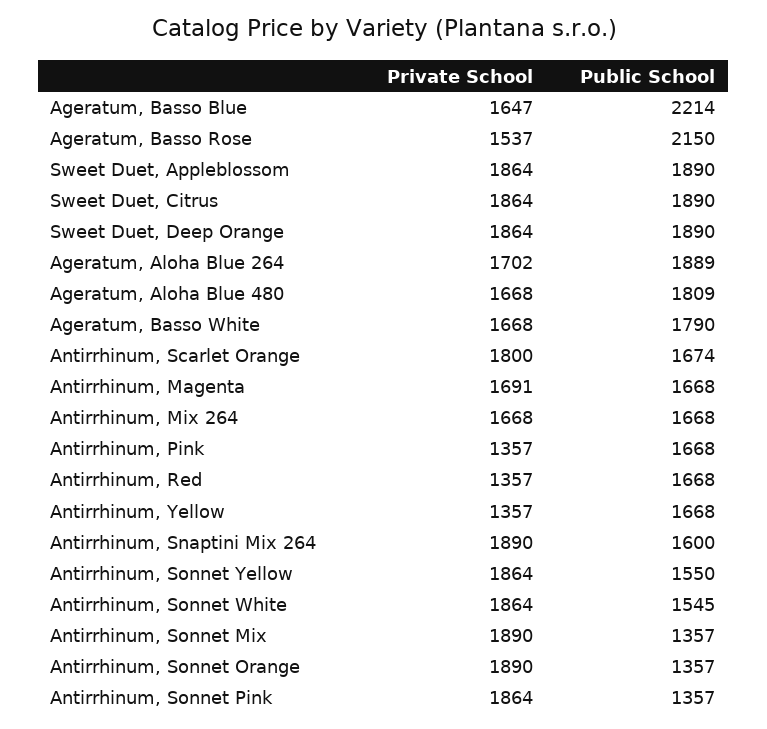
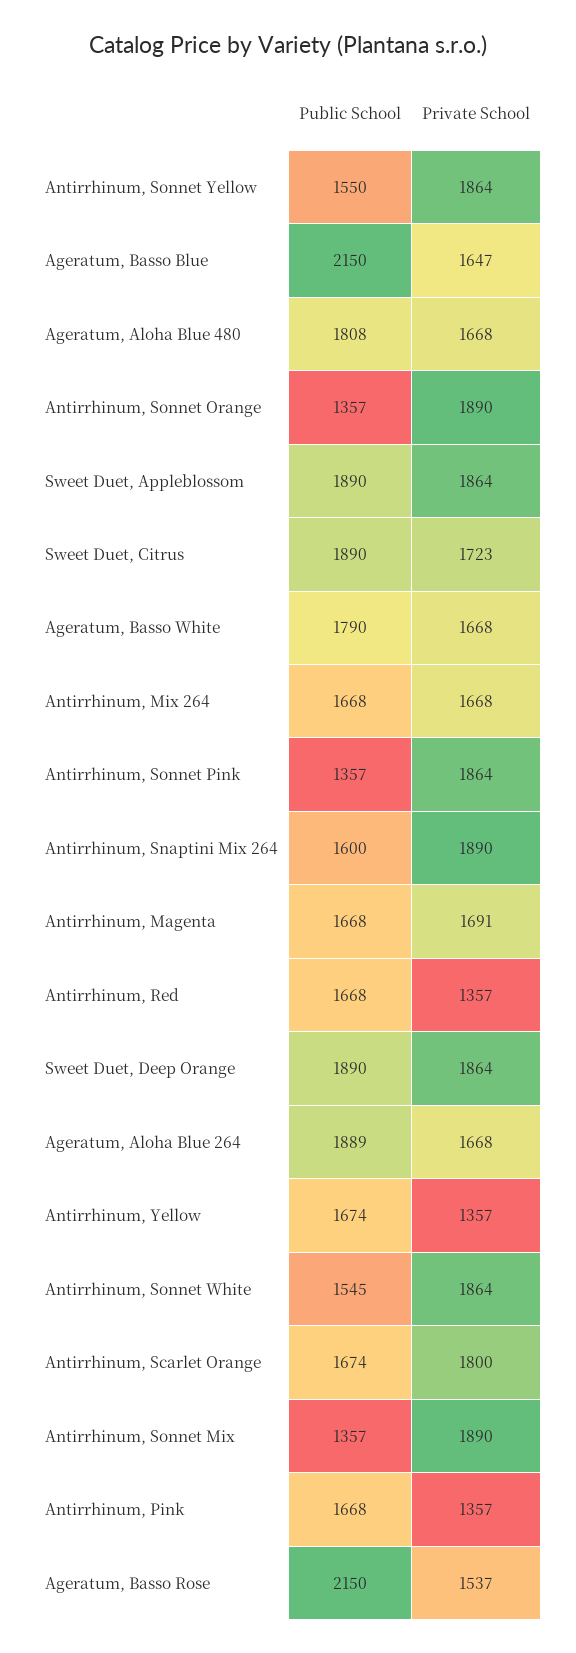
Public School, Ageratum, Basso Blue: 2214 -> 2150
Private School, Sweet Duet, Citrus: 1864 -> 1723
Private School, Ageratum, Aloha Blue 264: 1702 -> 1668
Public School, Ageratum, Aloha Blue 480: 1809 -> 1808
Public School, Antirrhinum, Yellow: 1668 -> 1674

